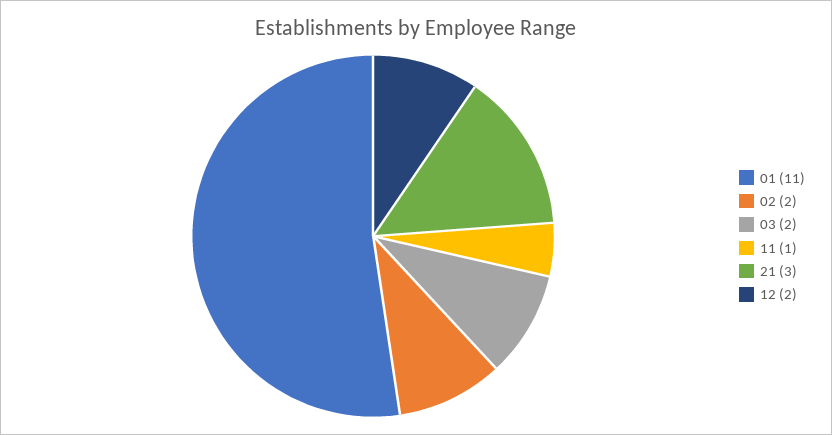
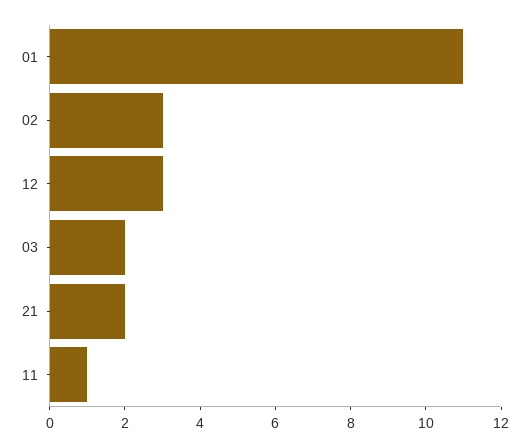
02: 2 -> 3
21: 3 -> 2
12: 2 -> 3

